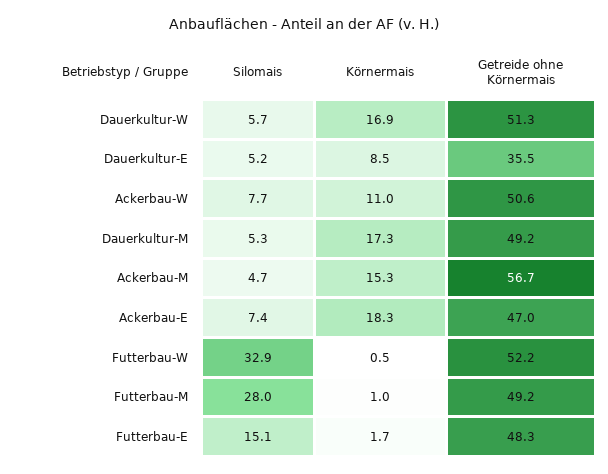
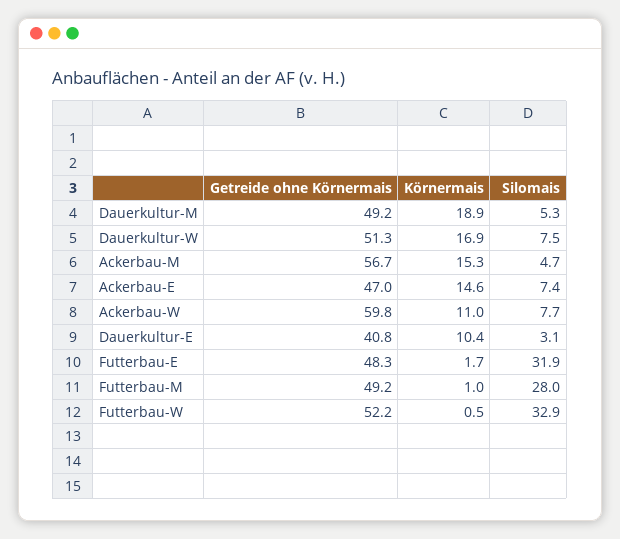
Silomais, Dauerkultur-W: 5.7 -> 7.5
Silomais, Dauerkultur-E: 5.2 -> 3.1
Körnermais, Dauerkultur-E: 8.5 -> 10.4
Getreide ohne Körnermais, Dauerkultur-E: 35.5 -> 40.8
Getreide ohne Körnermais, Ackerbau-W: 50.6 -> 59.8
Körnermais, Dauerkultur-M: 17.3 -> 18.9
Körnermais, Ackerbau-E: 18.3 -> 14.6
Silomais, Futterbau-E: 15.1 -> 31.9

